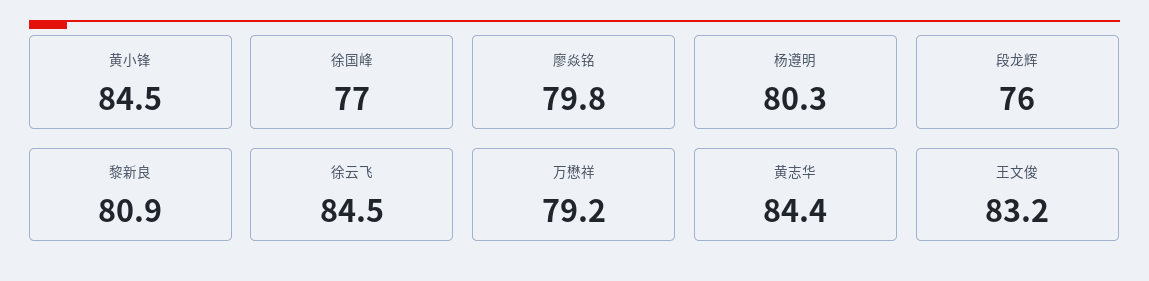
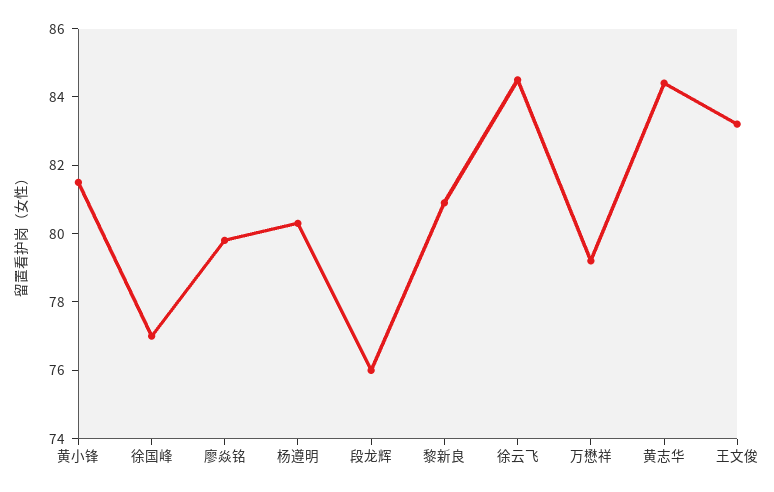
黄小锋: 84.5 -> 81.5

